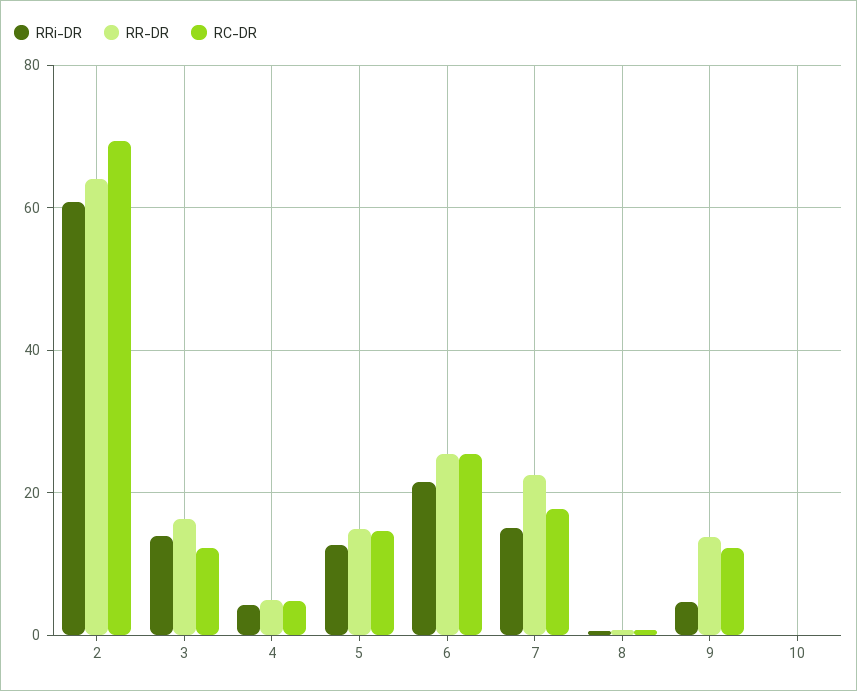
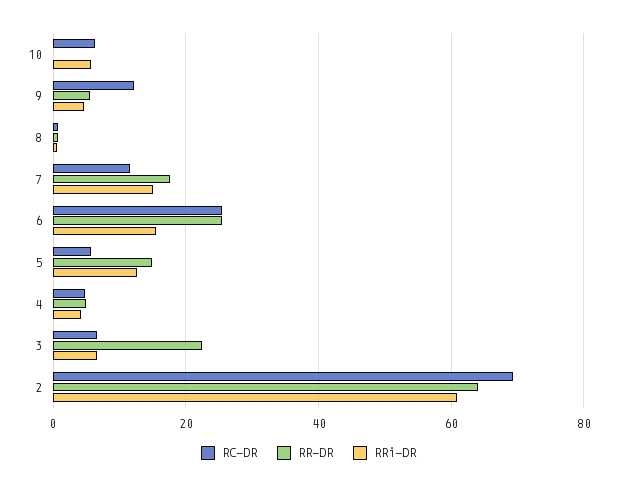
RRi-DR, 3: 14 -> 6
RR-DR, 3: 16 -> 22
RC-DR, 3: 12 -> 6
RC-DR, 5: 14 -> 6
RRi-DR, 6: 22 -> 16
RR-DR, 7: 22 -> 18
RC-DR, 7: 18 -> 12
RR-DR, 9: 14 -> 6
RRi-DR, 10: 0 -> 6
RC-DR, 10: 0 -> 6

